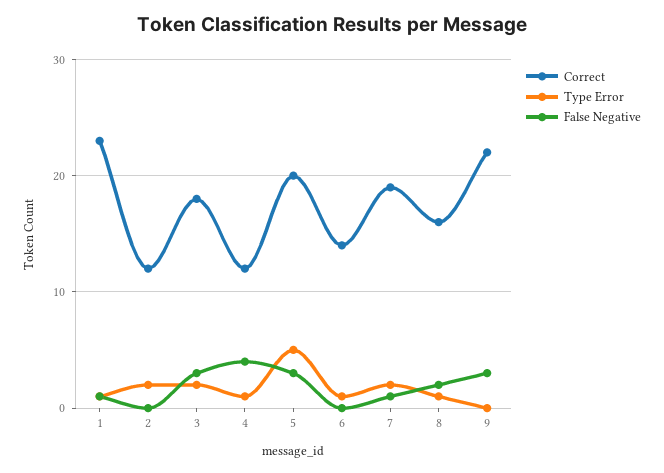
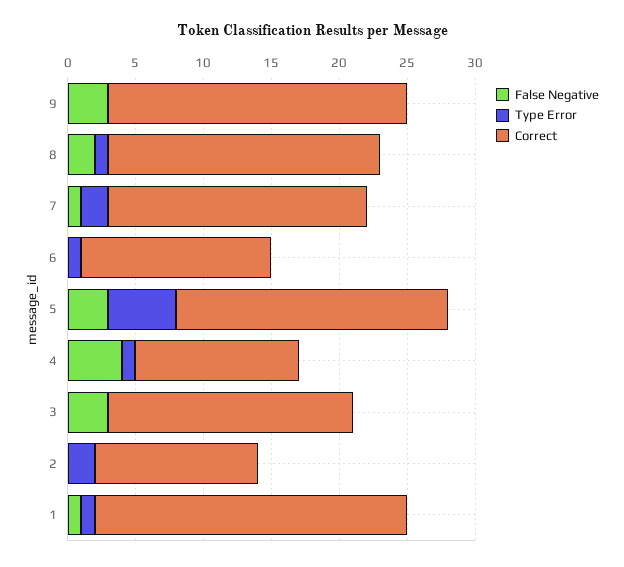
Type Error, 3: 2 -> 0
Correct, 8: 16 -> 20

